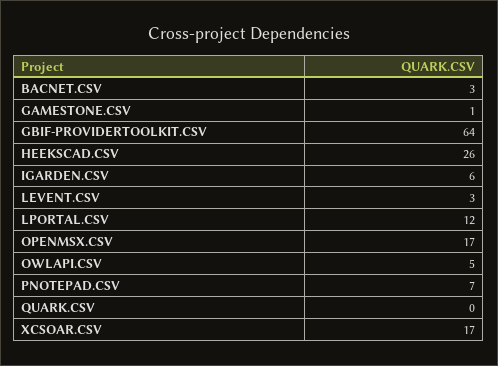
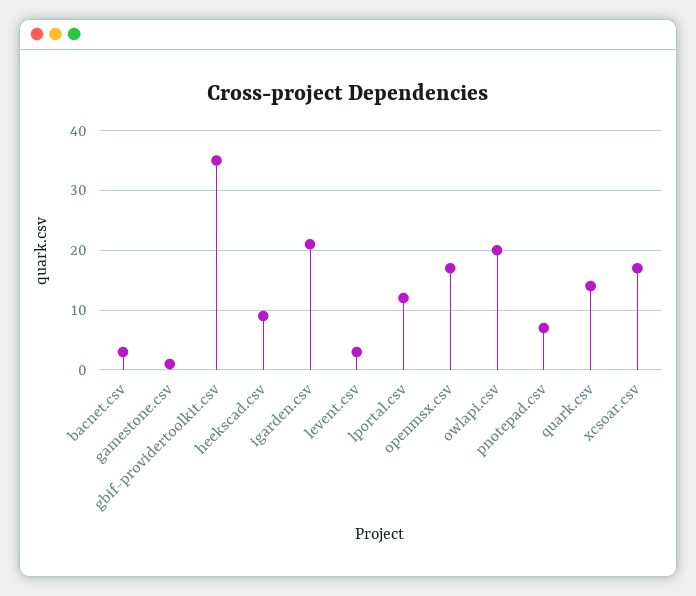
GBIF-PROVIDERTOOLKIT.CSV: 64 -> 35
HEEKSCAD.CSV: 26 -> 10
IGARDEN.CSV: 6 -> 20
OWLAPI.CSV: 5 -> 20
QUARK.CSV: 0 -> 15

